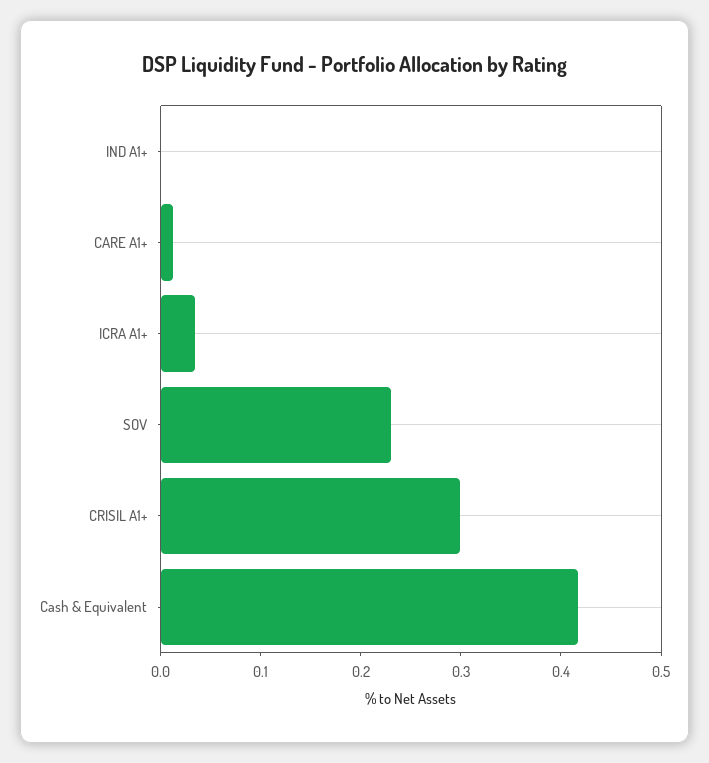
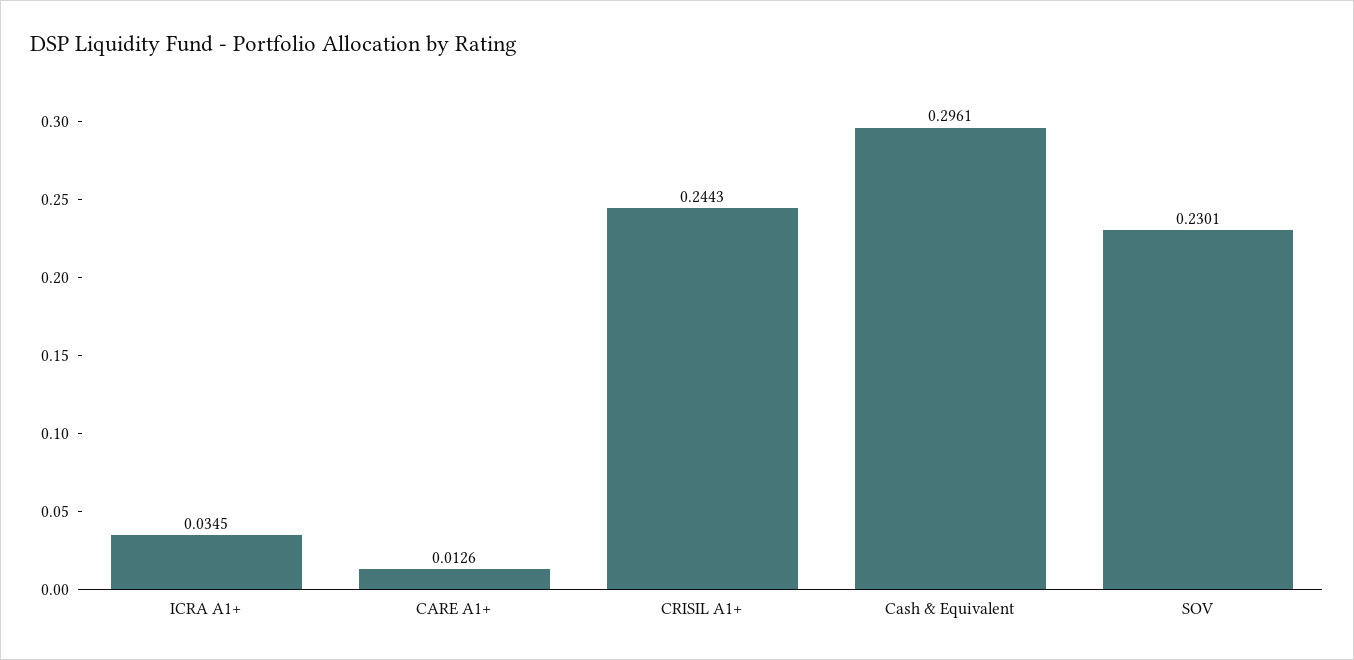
IND A1+: 0 -> none
CRISIL A1+: 0.3 -> 0.2443
Cash & Equivalent: 0.42 -> 0.2961

